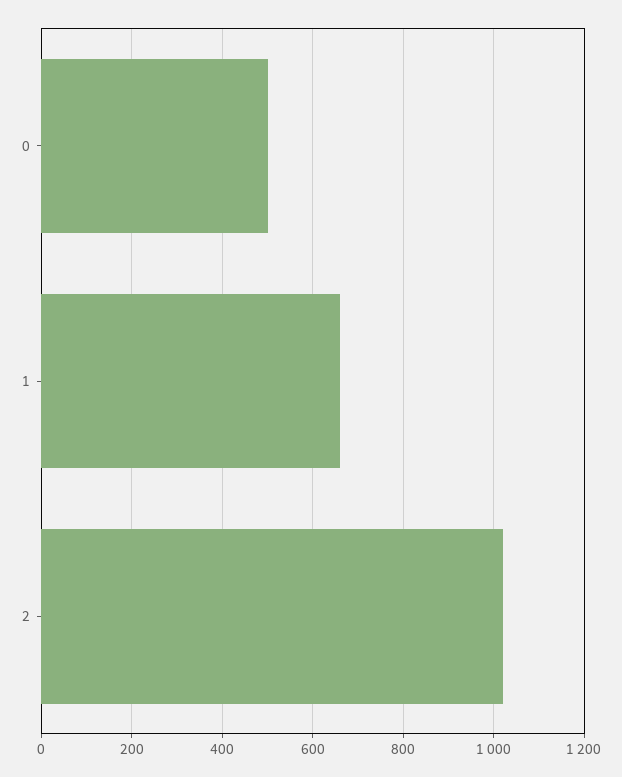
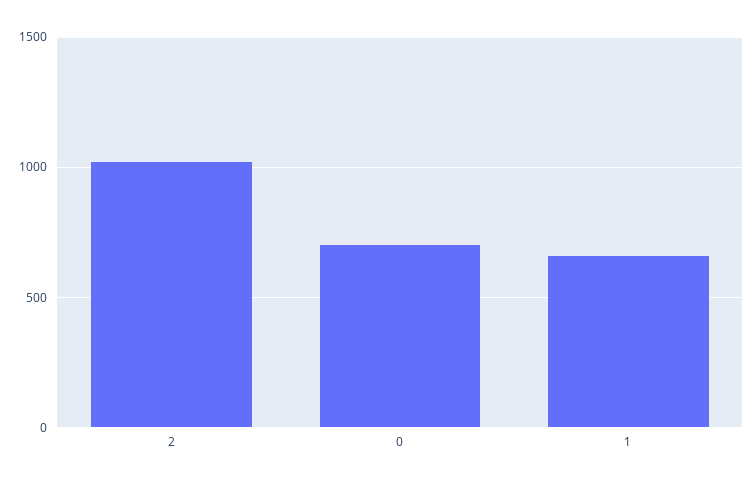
0: 500 -> 700

